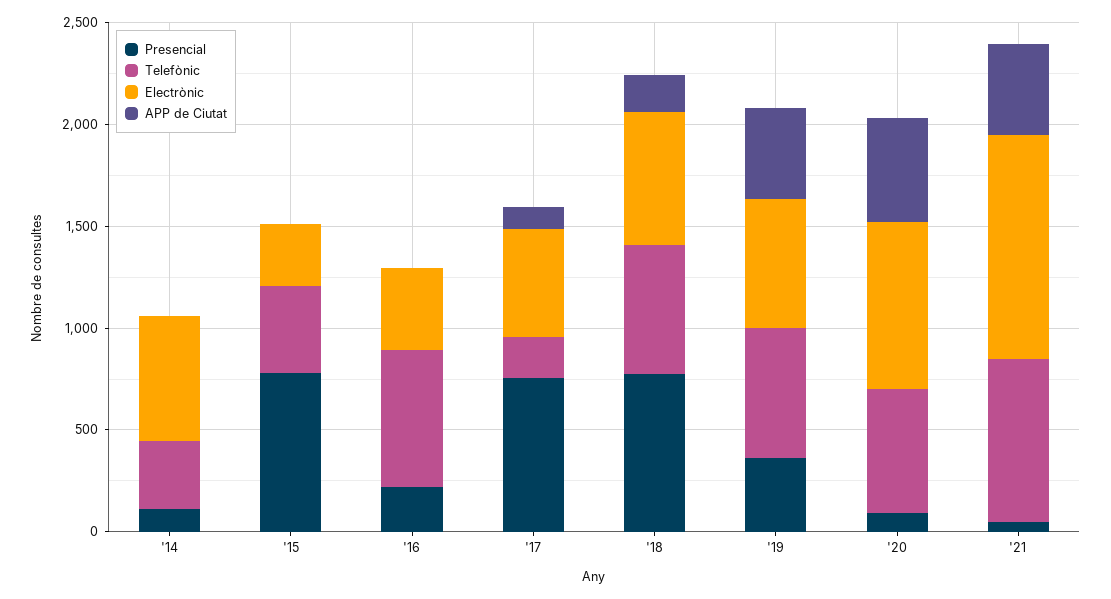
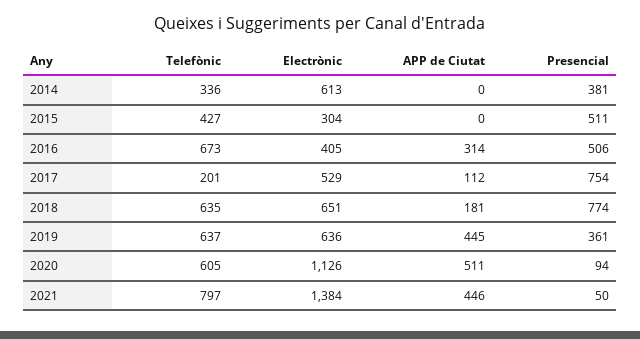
Presencial, '14: 100 -> 381
Presencial, '15: 800 -> 511
Presencial, '16: 200 -> 506
APP de Ciutat, '16: 0 -> 314
Electrònic, '20: 800 -> 1126
Electrònic, '21: 1100 -> 1384

